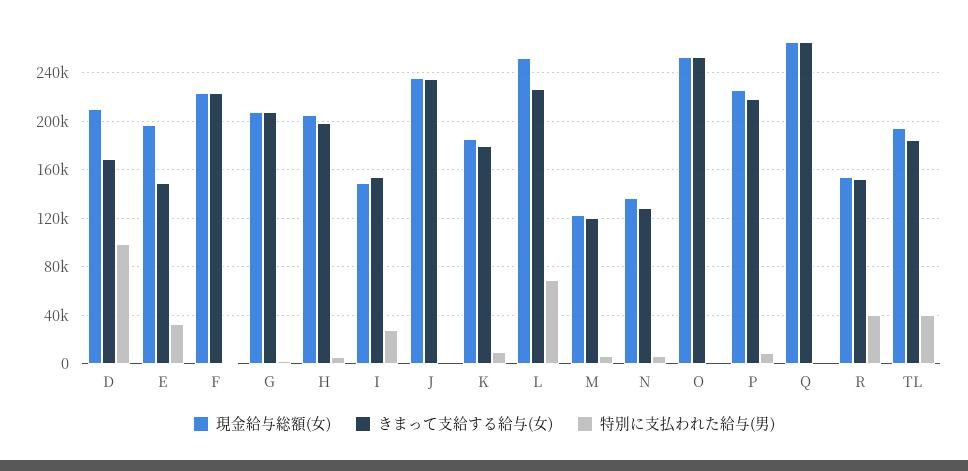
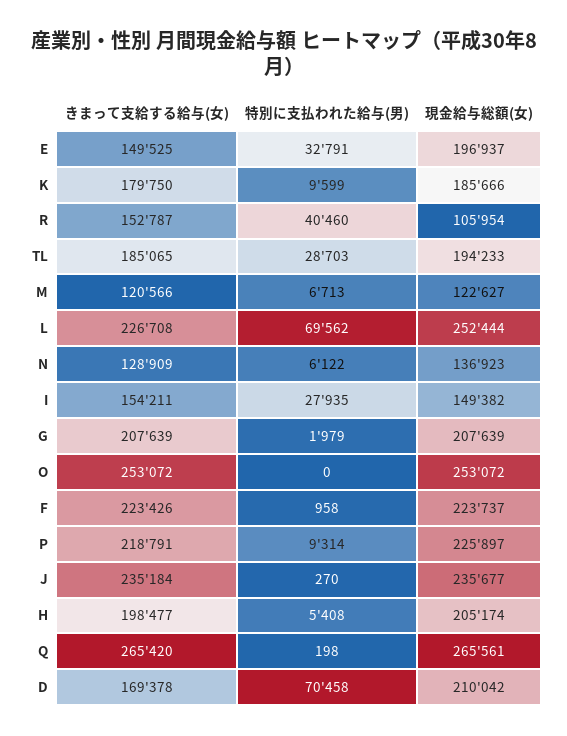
特別に支払われた給与(男), D: 100000 -> 70458
現金給与総額(女), R: 155000 -> 105954
特別に支払われた給与(男), TL: 40000 -> 28703

